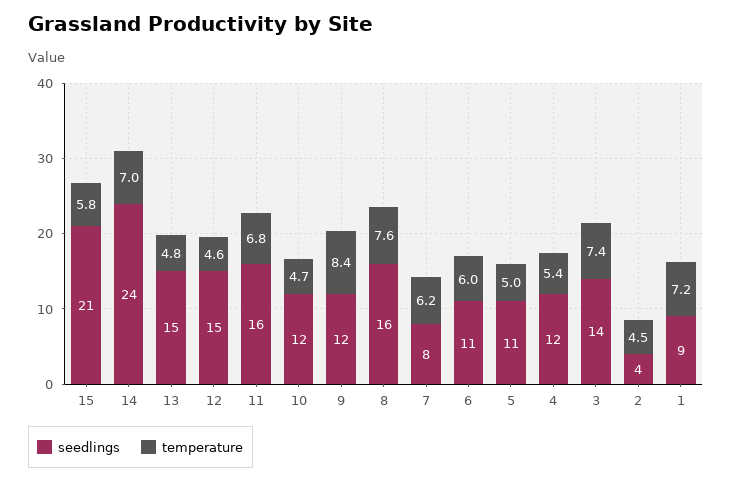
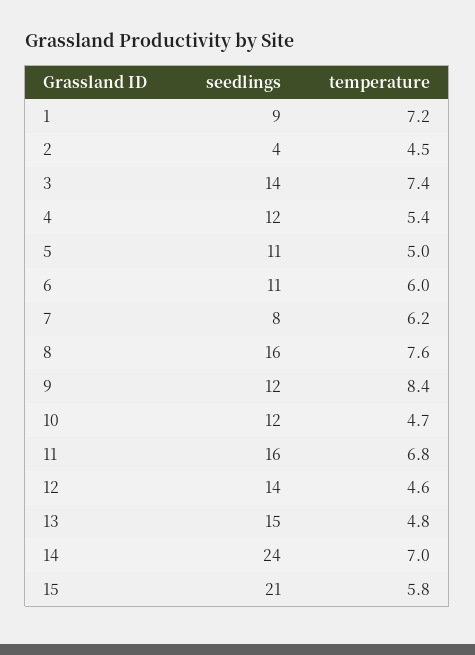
seedlings, 12: 15 -> 14

